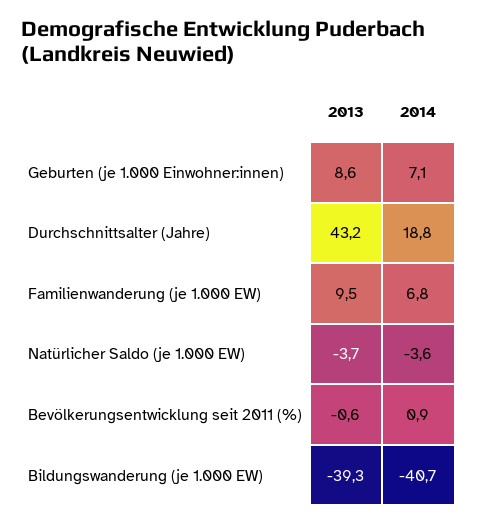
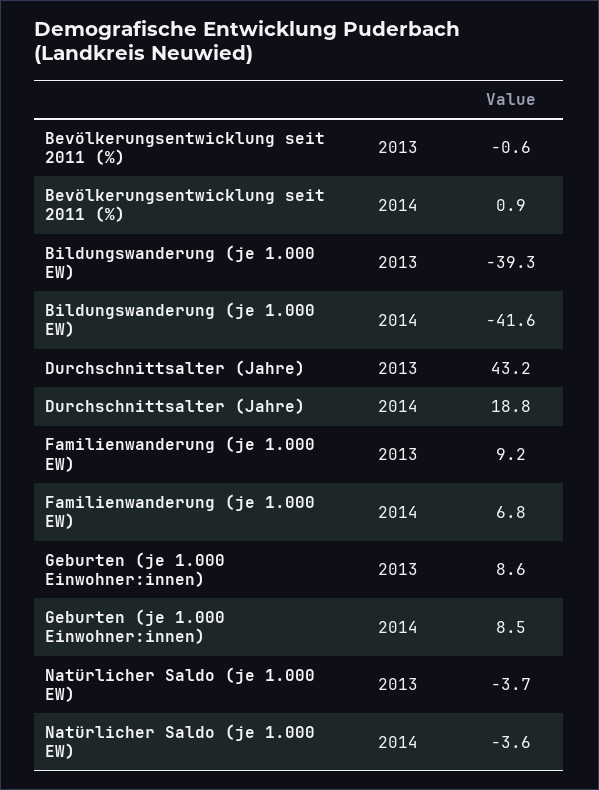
2014, Geburten (je 1.000 Einwohner:innen): 7.1 -> 8.5
2013, Familienwanderung (je 1.000 EW): 9.5 -> 9.2
2014, Bildungswanderung (je 1.000 EW): -40.7 -> -41.6

